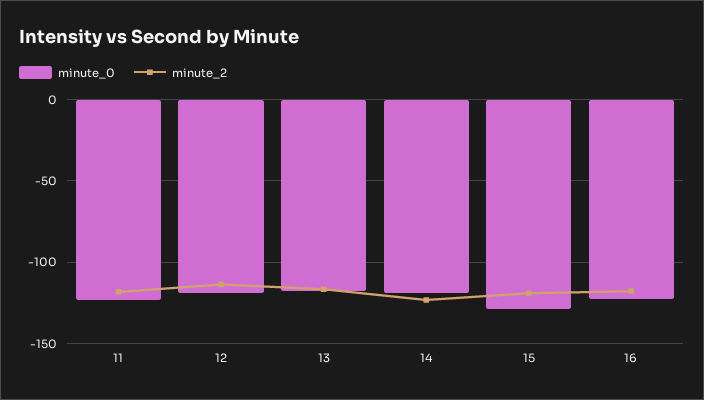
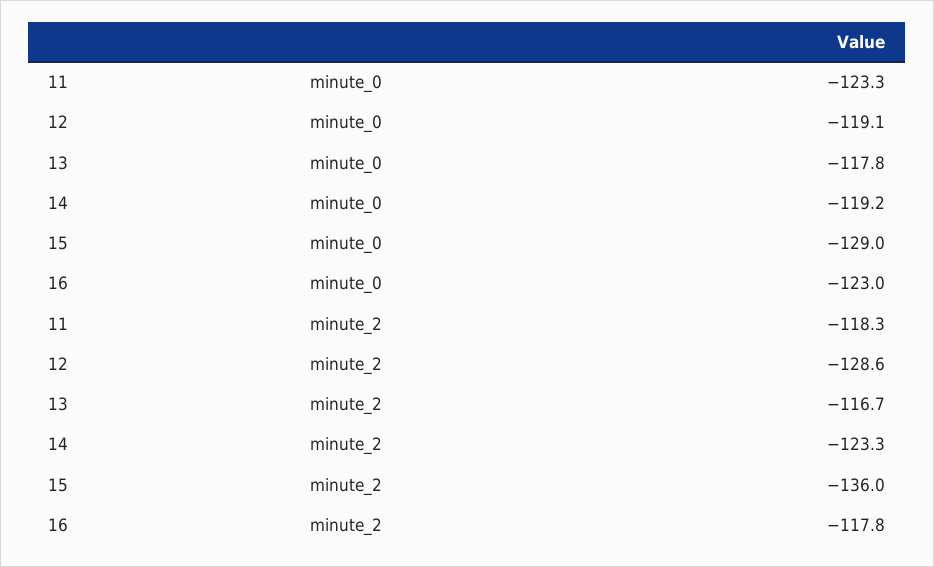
minute_2, 12: -115 -> -128.6
minute_2, 15: -120 -> -136

